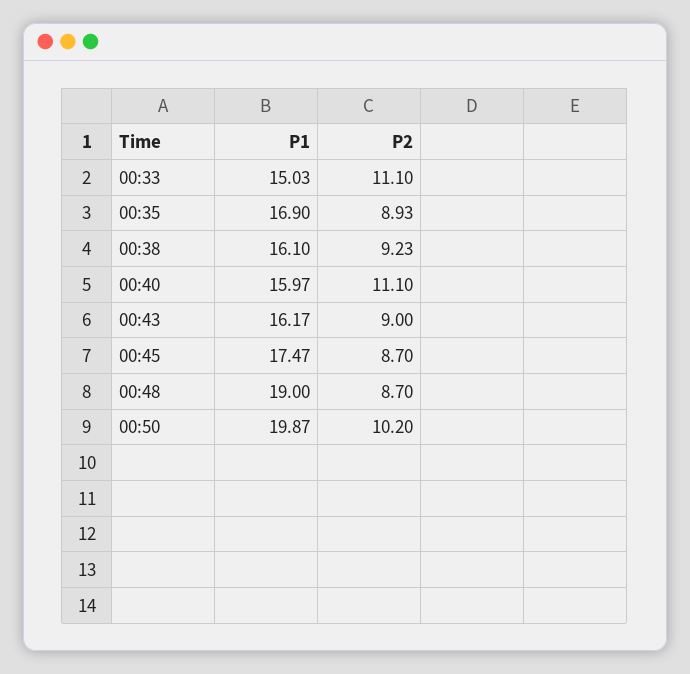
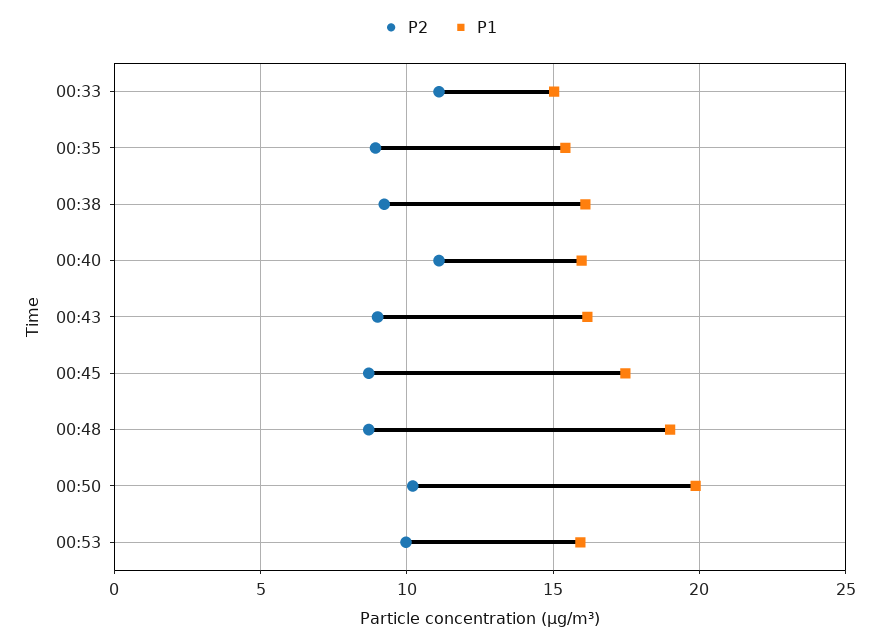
P1, 00:35: 16.9 -> 15.5
P2, 00:53: none -> 10
P1, 00:53: none -> 16

